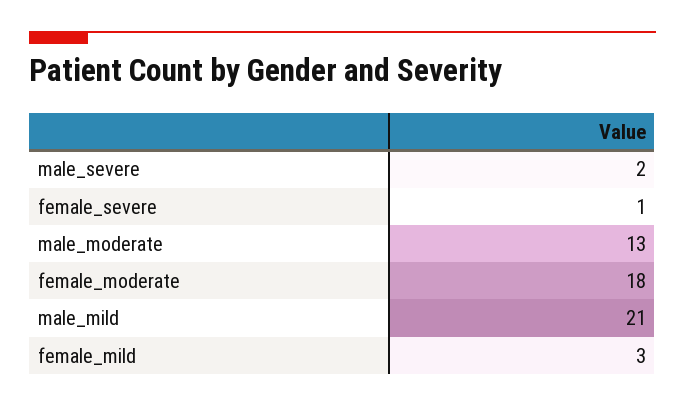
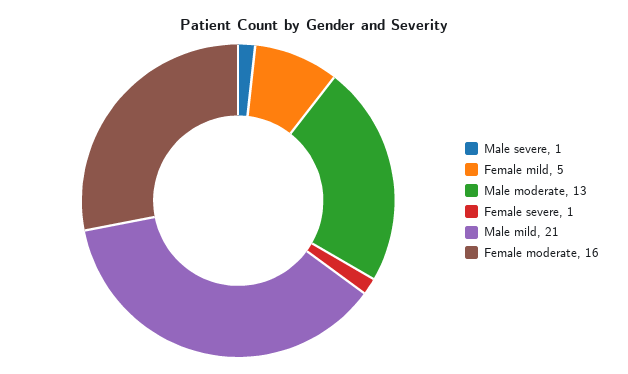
male_severe: 2 -> 1
female_moderate: 18 -> 16
female_mild: 3 -> 5

